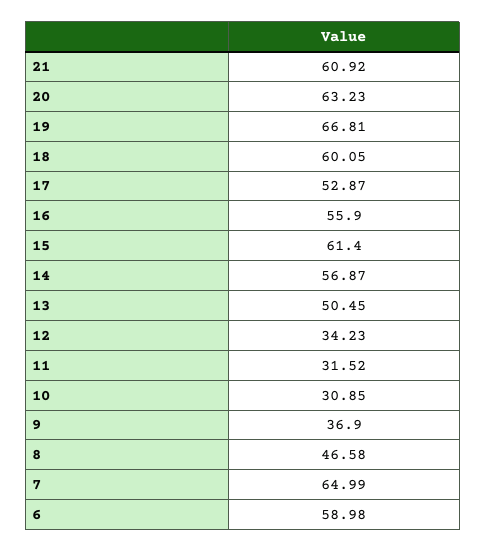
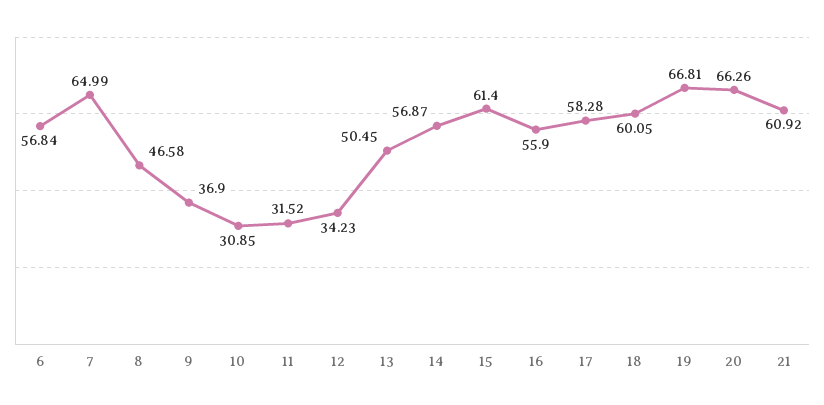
20: 63.23 -> 66.26
17: 52.87 -> 58.28
6: 58.98 -> 56.84

